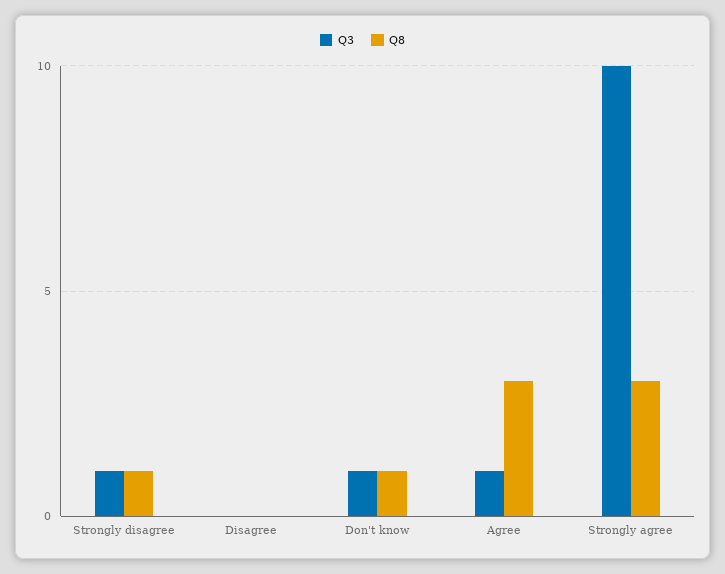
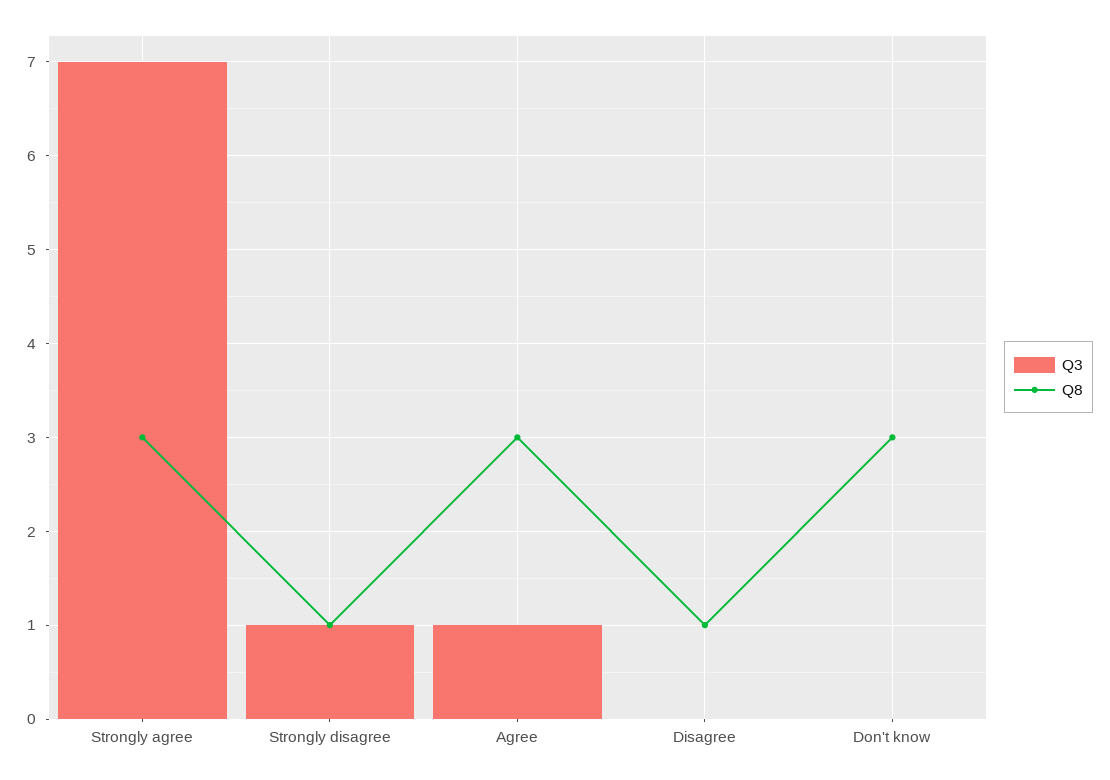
Q8, Disagree: 0 -> 1
Q3, Don't know: 1 -> 0
Q8, Don't know: 1 -> 3
Q3, Strongly agree: 10 -> 7

